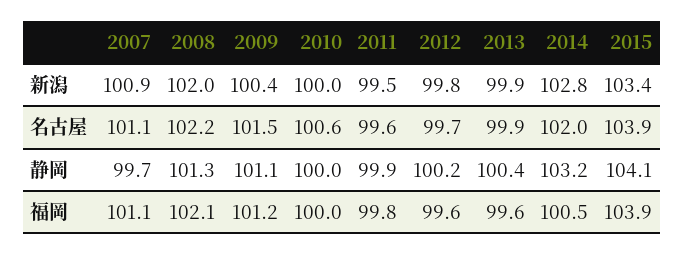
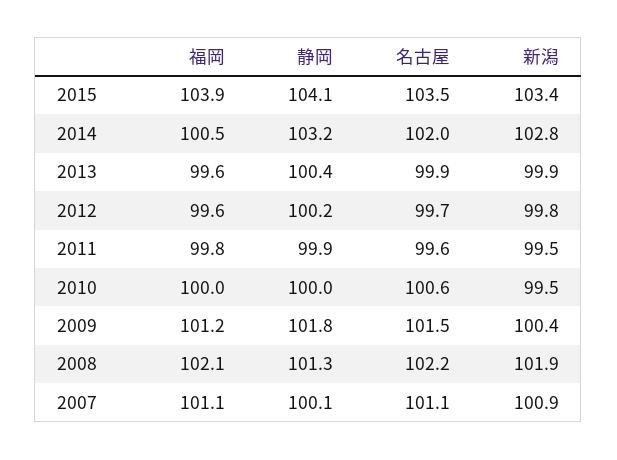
2008, 新潟: 102 -> 101.9
2010, 新潟: 100 -> 99.5
2015, 名古屋: 103.9 -> 103.5
2007, 静岡: 99.7 -> 100.1
2009, 静岡: 101.1 -> 101.8

